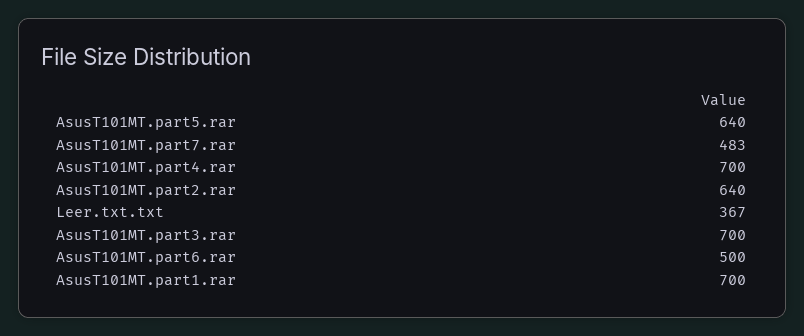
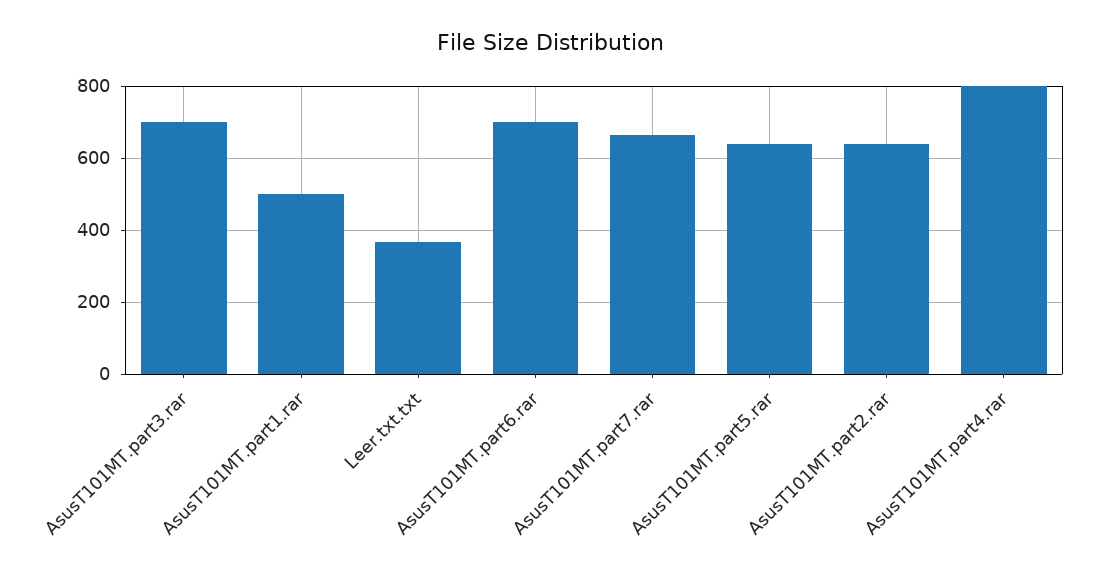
AsusT101MT.part7.rar: 483 -> 660
AsusT101MT.part4.rar: 700 -> 800
AsusT101MT.part6.rar: 500 -> 700
AsusT101MT.part1.rar: 700 -> 500

